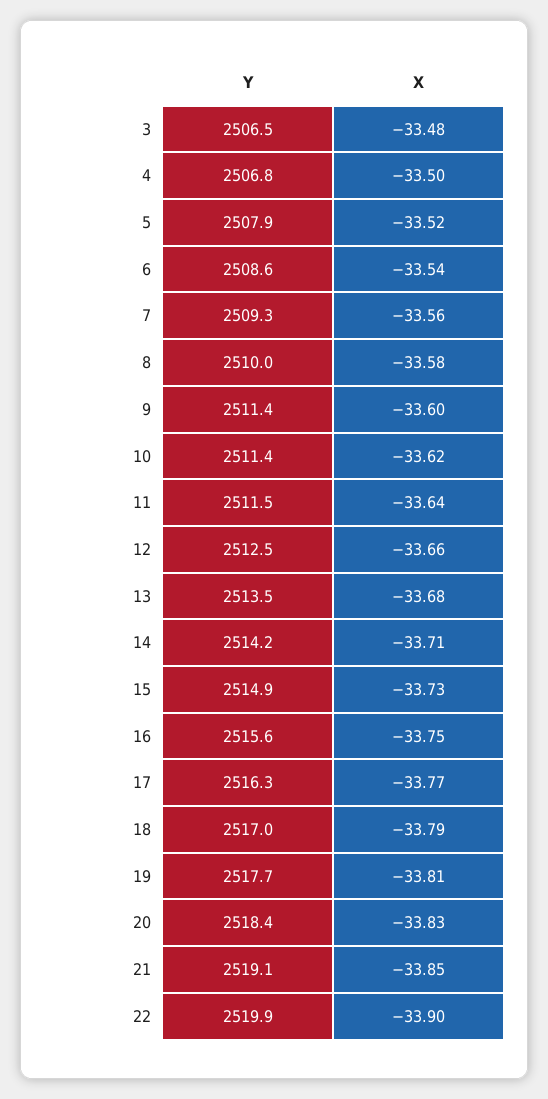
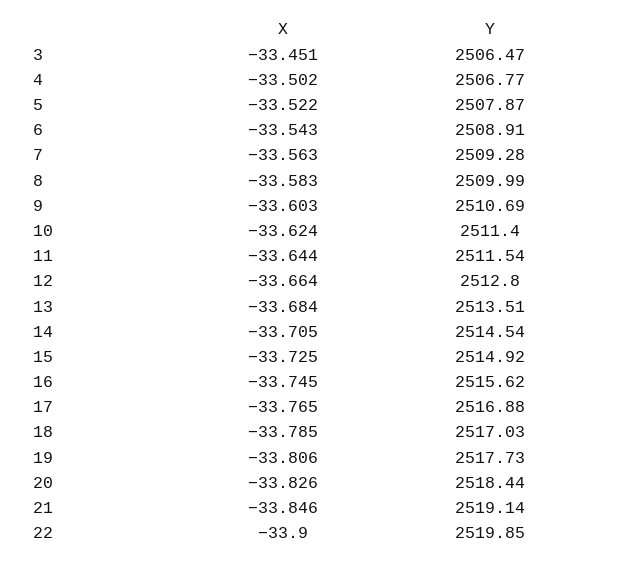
X, 3: -33.48 -> -33.451
Y, 6: 2508.6 -> 2508.91
Y, 9: 2511.4 -> 2510.69
Y, 12: 2512.5 -> 2512.8
Y, 14: 2514.2 -> 2514.54
Y, 17: 2516.3 -> 2516.88

